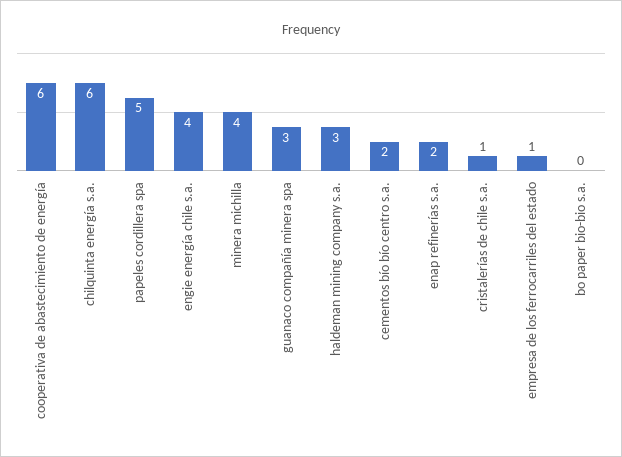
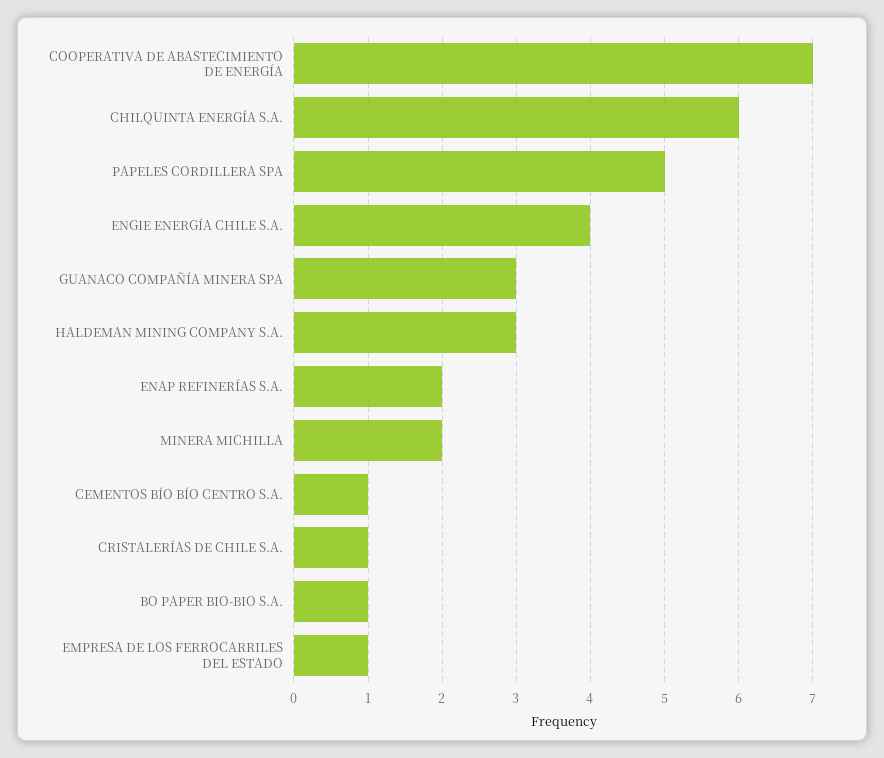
cooperativa de abastecimiento de energía: 6 -> 7
minera michilla: 4 -> 2
cementos bío bío centro s.a.: 2 -> 1
bo paper bio-bio s.a.: 0 -> 1

